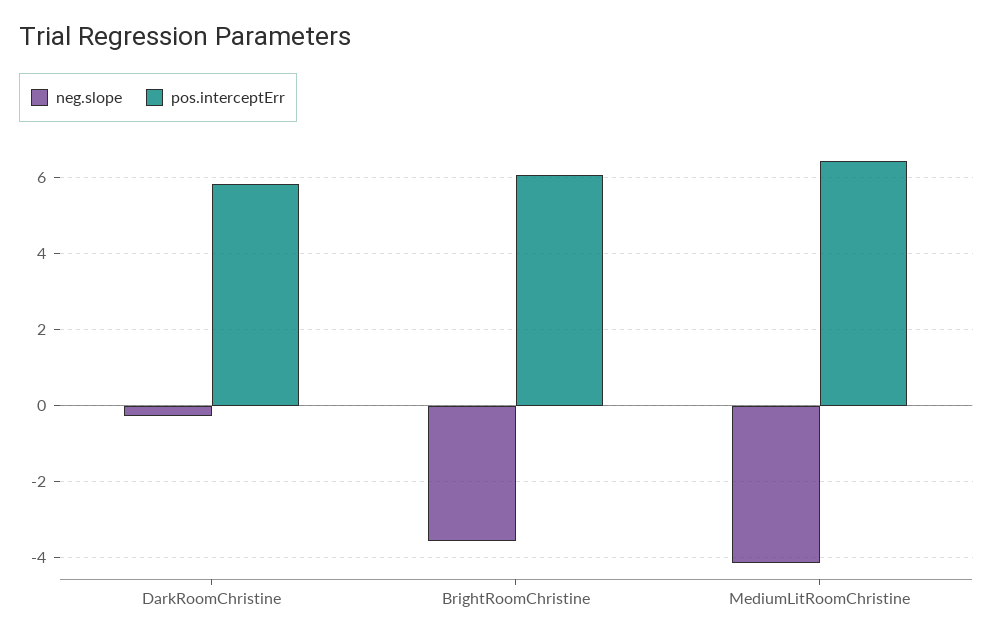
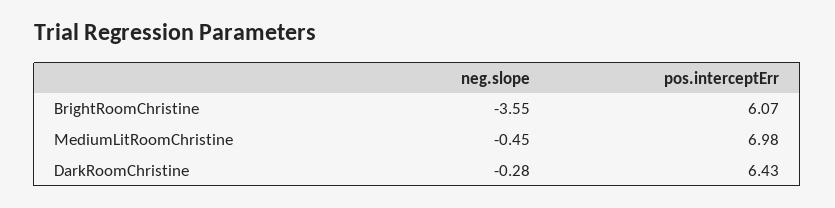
pos.interceptErr, DarkRoomChristine: 5.8 -> 6.43
neg.slope, MediumLitRoomChristine: -4.2 -> -0.45
pos.interceptErr, MediumLitRoomChristine: 6.4 -> 6.98

